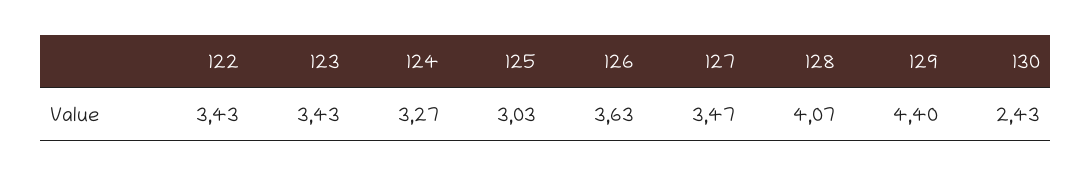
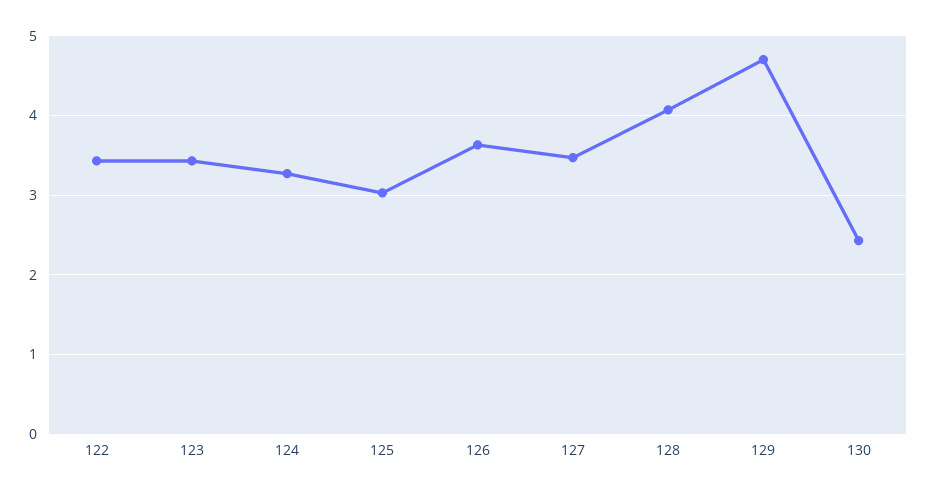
129: 4.4 -> 4.7

